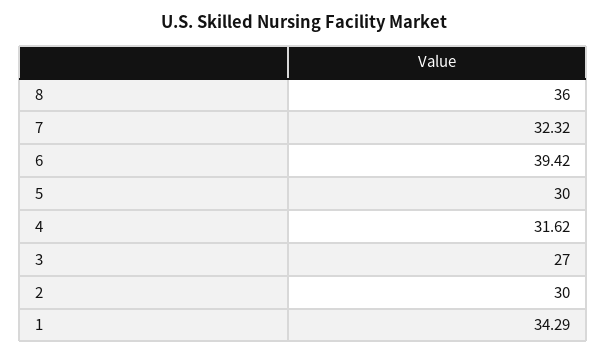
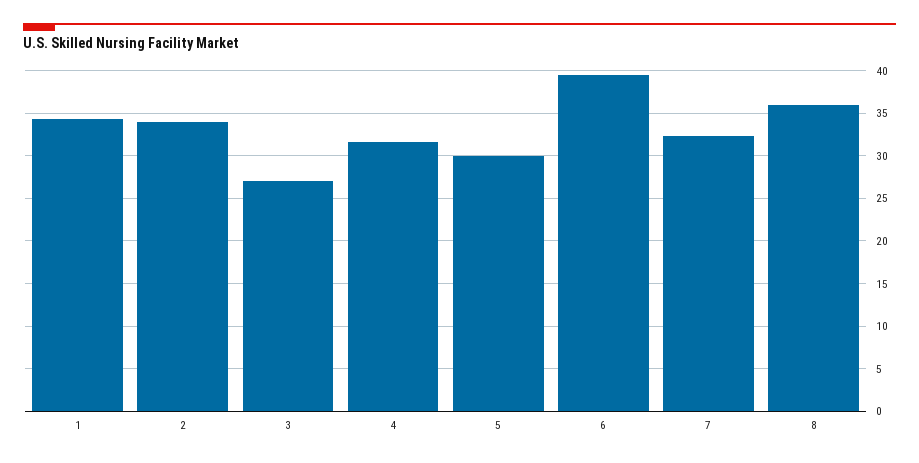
2: 30 -> 34

